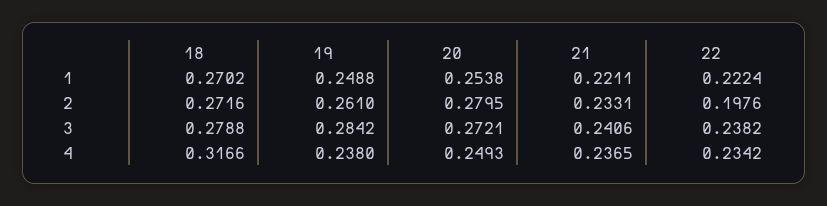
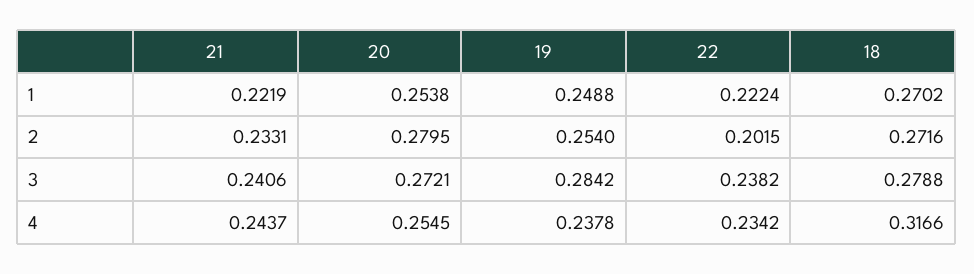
21, 1: 0.2211 -> 0.2219
19, 2: 0.261 -> 0.254
22, 2: 0.1976 -> 0.2015
19, 4: 0.238 -> 0.2378
20, 4: 0.2493 -> 0.2545
21, 4: 0.2365 -> 0.2437

